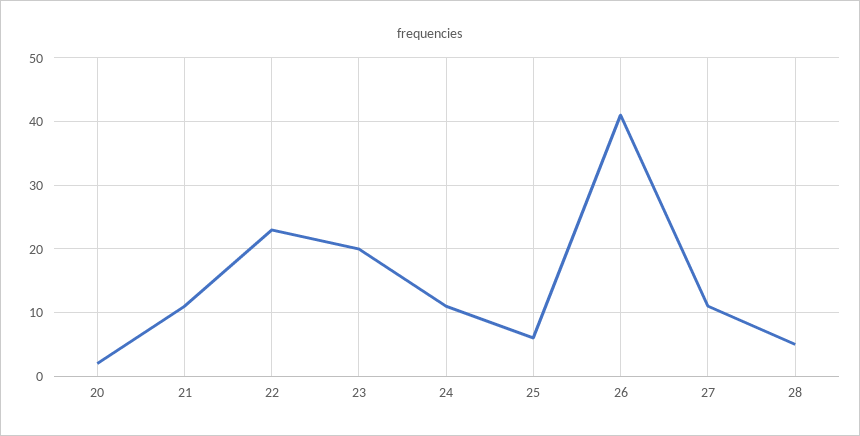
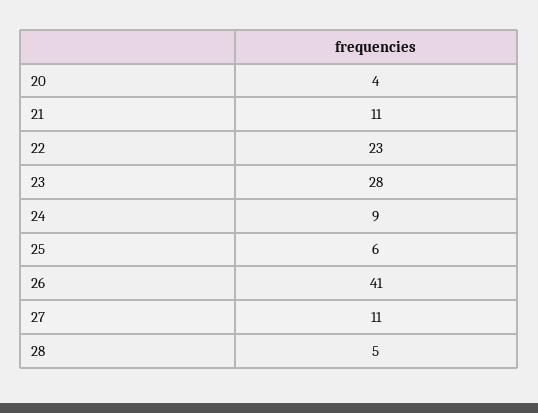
20: 2 -> 4
23: 20 -> 28
24: 11 -> 9

